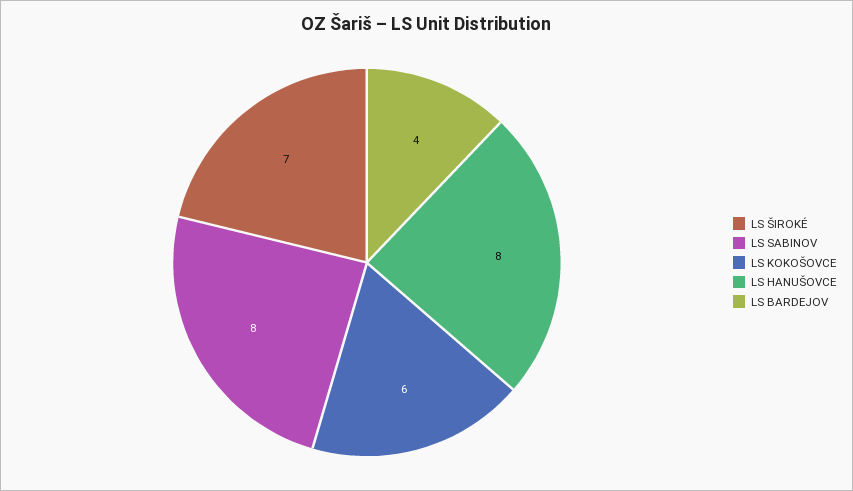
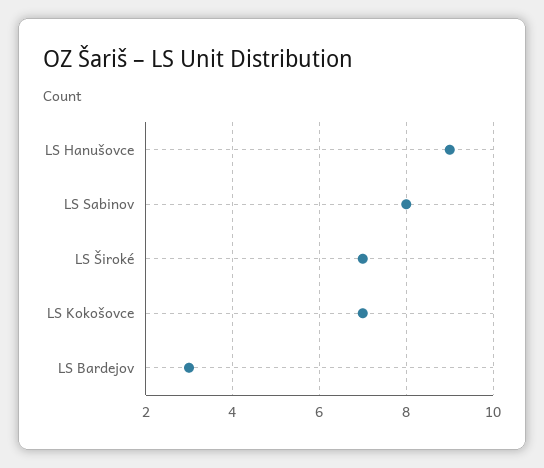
LS KOKOŠOVCE: 6 -> 7
LS HANUŠOVCE: 8 -> 9
LS BARDEJOV: 4 -> 3

